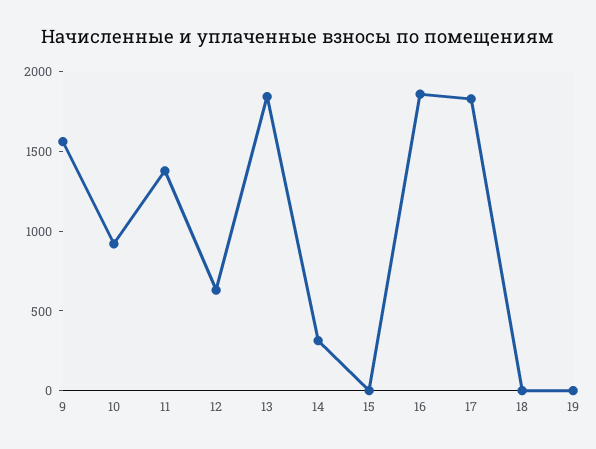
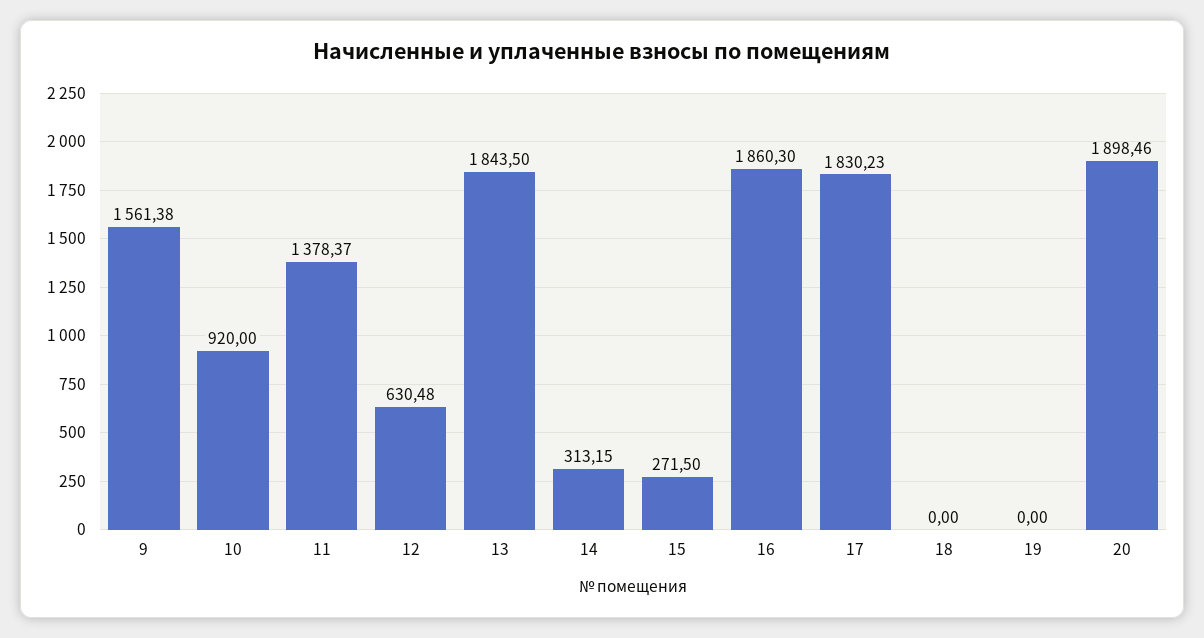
15: 0 -> 271.5
20: none -> 1898.46

